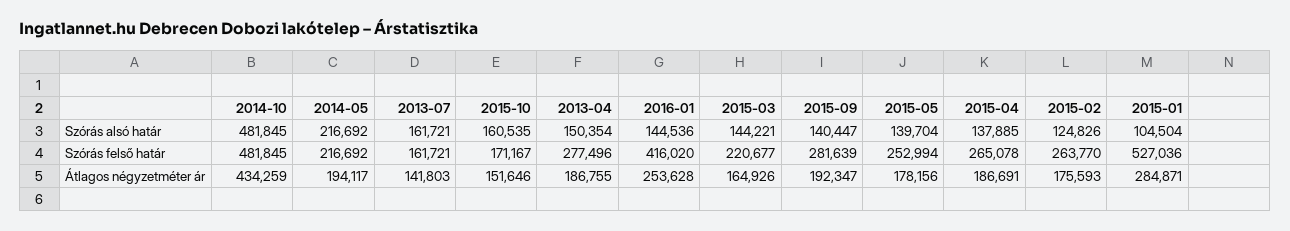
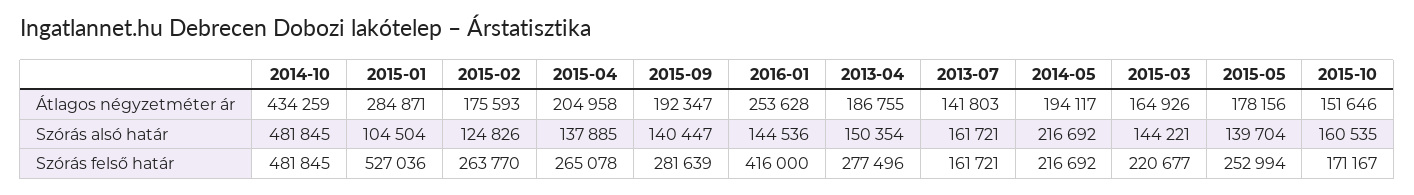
2016-01, Szórás felső határ: 416020 -> 416000
2015-04, Átlagos négyzetméter ár: 186691 -> 204958

